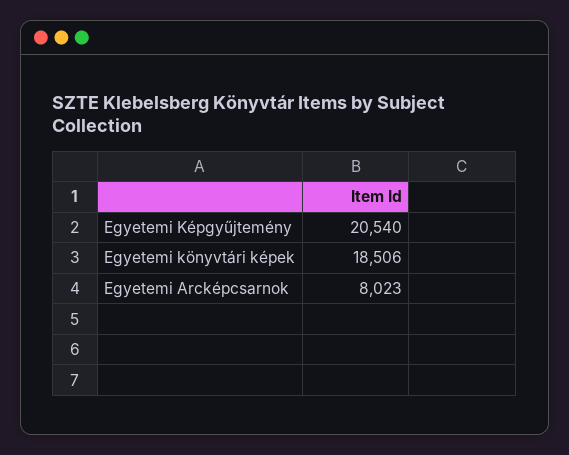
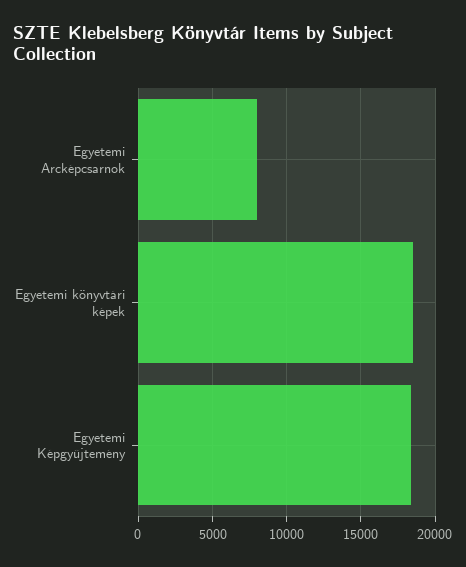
Egyetemi Képgyűjtemény: 20540 -> 18500

